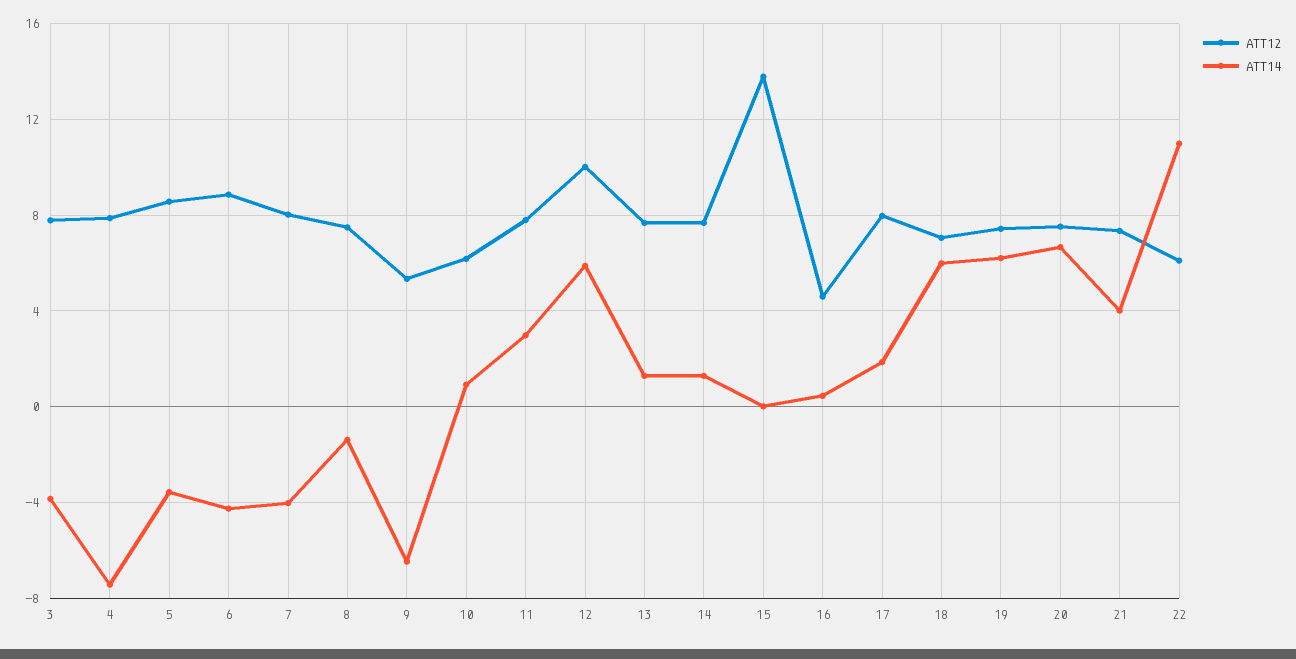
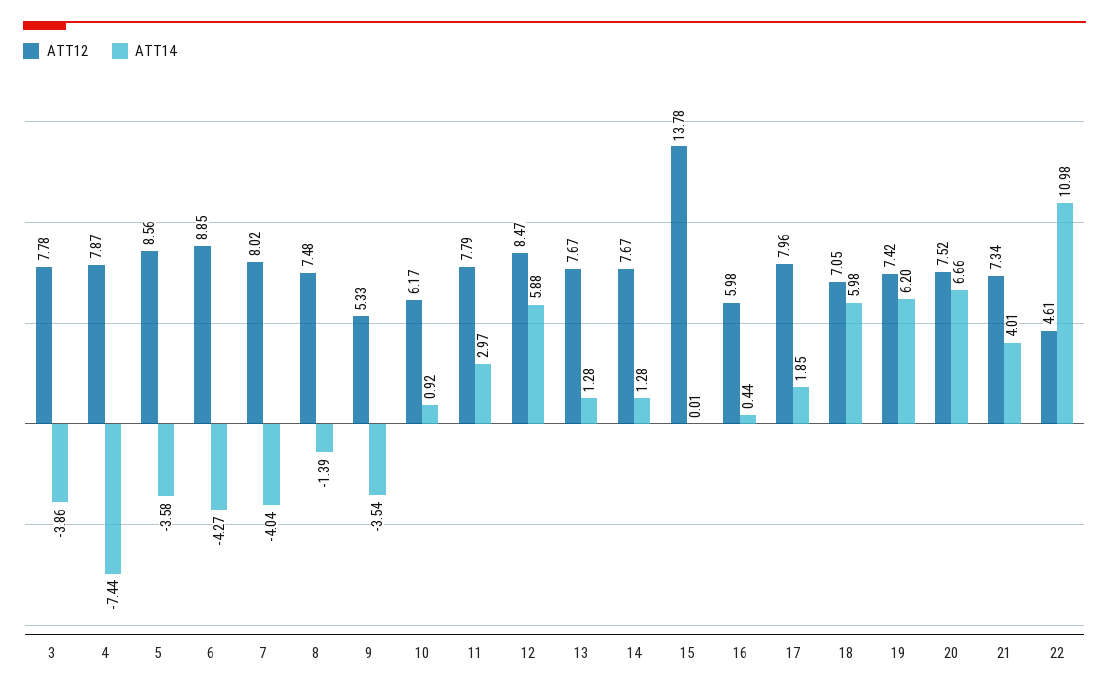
ATT14, 9: -6.5 -> -3.54
ATT12, 12: 10 -> 8.47
ATT12, 16: 4.5 -> 5.98
ATT12, 22: 6 -> 4.61

